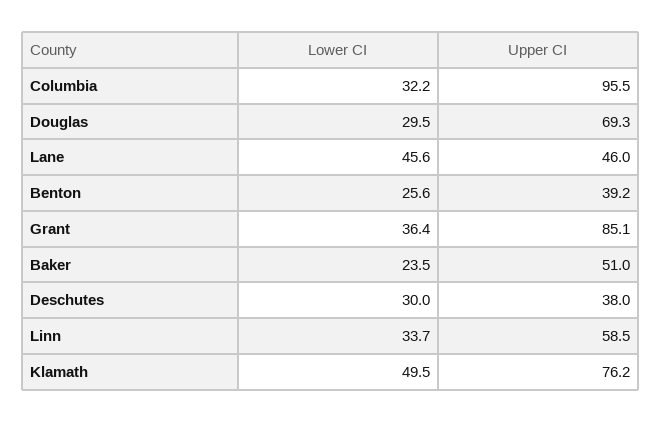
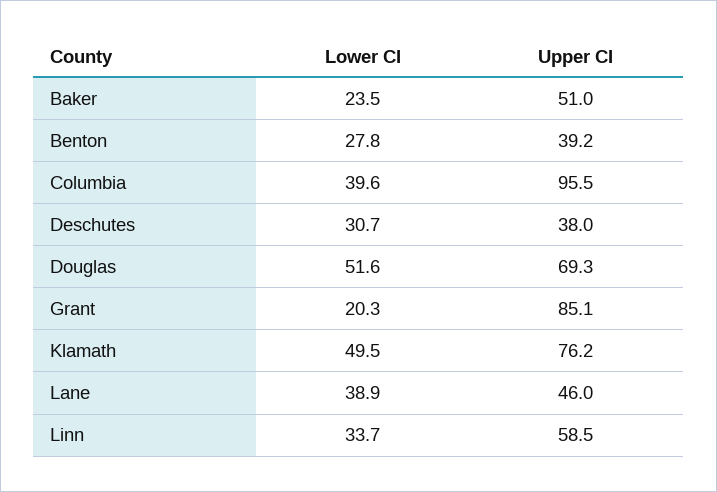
Lower CI, Columbia: 32.2 -> 39.6
Lower CI, Douglas: 29.5 -> 51.6
Lower CI, Lane: 45.6 -> 38.9
Lower CI, Benton: 25.6 -> 27.8
Lower CI, Grant: 36.4 -> 20.3
Lower CI, Deschutes: 30 -> 30.7

